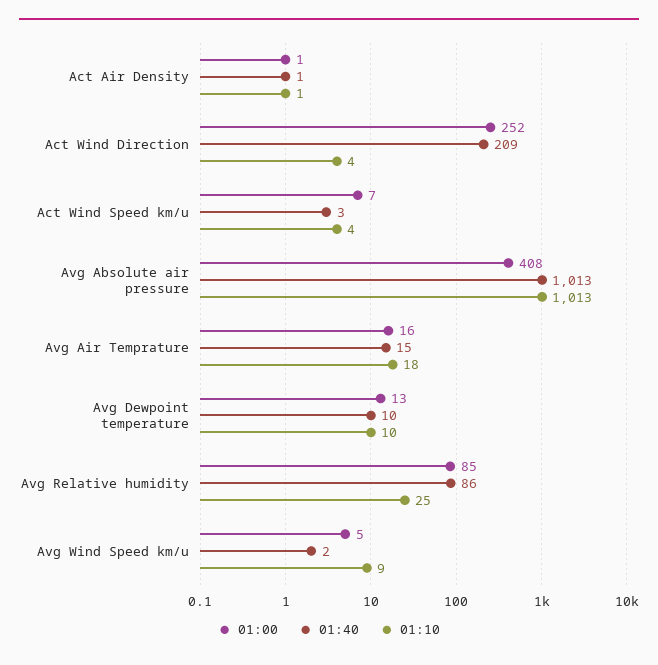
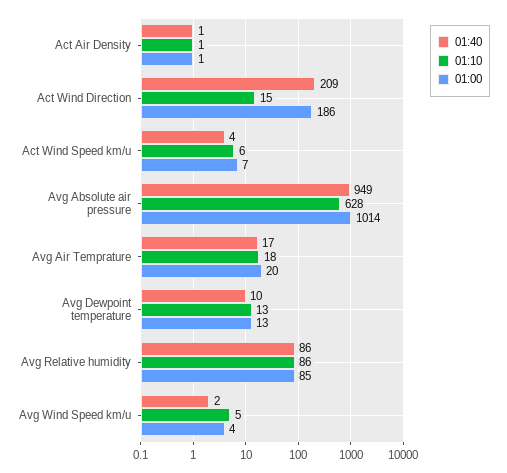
01:00, Act Wind Direction: 252 -> 186
01:10, Act Wind Direction: 4 -> 15
01:40, Act Wind Speed km/u: 3 -> 4
01:10, Act Wind Speed km/u: 4 -> 6
01:00, Avg Absolute air pressure: 408 -> 1014
01:40, Avg Absolute air pressure: 1013 -> 949
01:10, Avg Absolute air pressure: 1013 -> 628
01:00, Avg Air Temprature: 16 -> 20
01:40, Avg Air Temprature: 15 -> 17
01:10, Avg Dewpoint temperature: 10 -> 13
01:10, Avg Relative humidity: 25 -> 86
01:00, Avg Wind Speed km/u: 5 -> 4
01:10, Avg Wind Speed km/u: 9 -> 5

